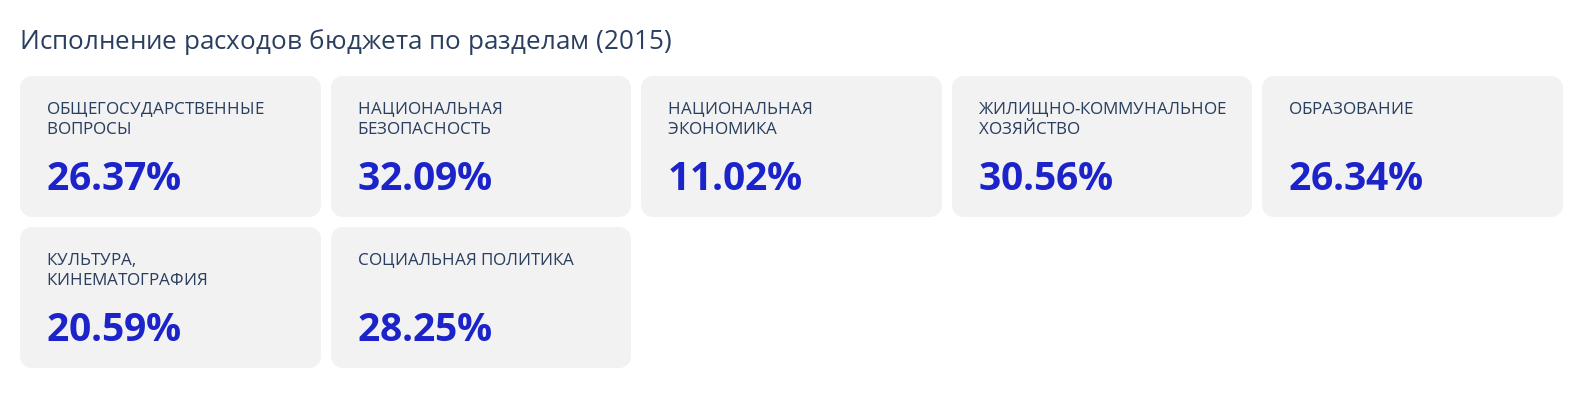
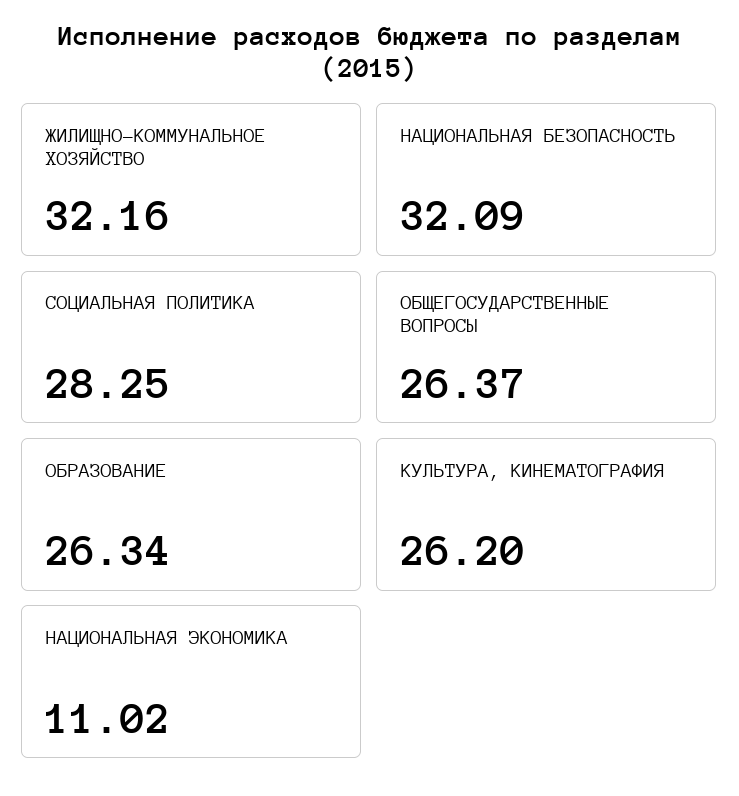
ЖИЛИЩНО-КОММУНАЛЬНОЕ ХОЗЯЙСТВО: 30.56 -> 32.16
КУЛЬТУРА, КИНЕМАТОГРАФИЯ: 20.59 -> 26.2

